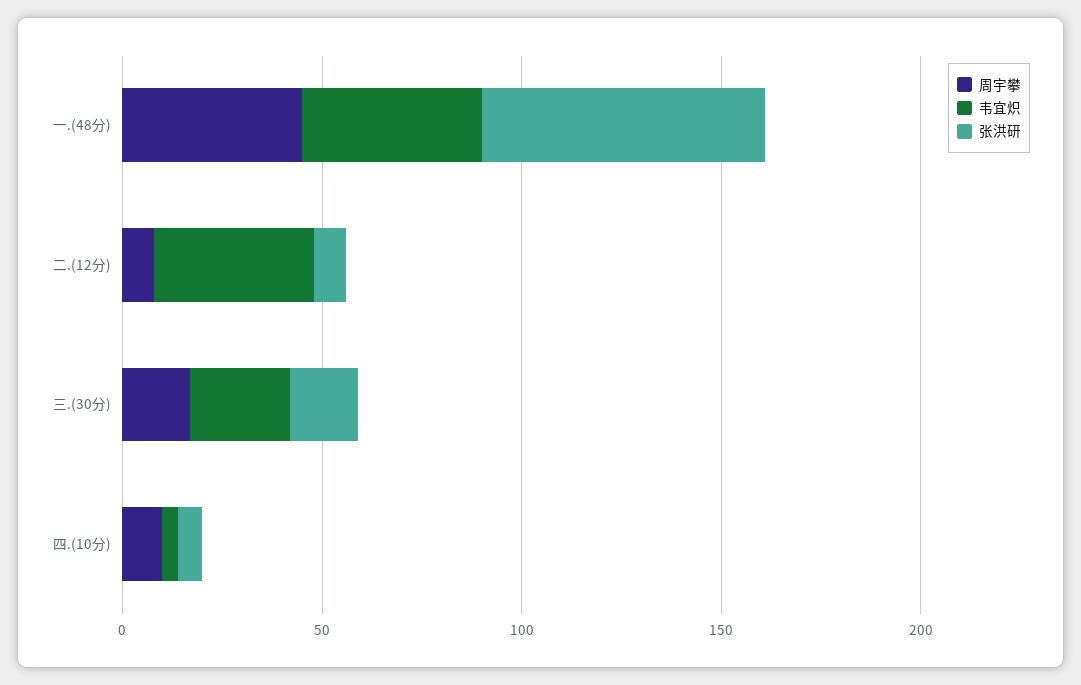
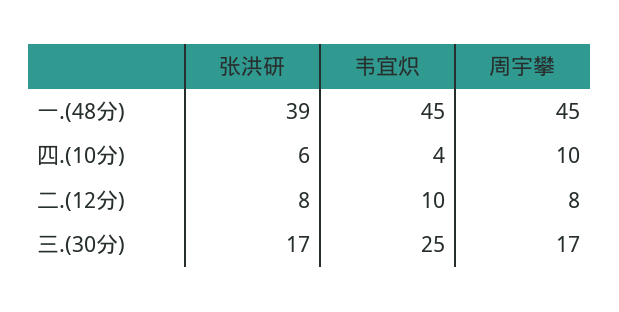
张洪研, 一.(48分): 70 -> 39
韦宜炽, 二.(12分): 40 -> 10

